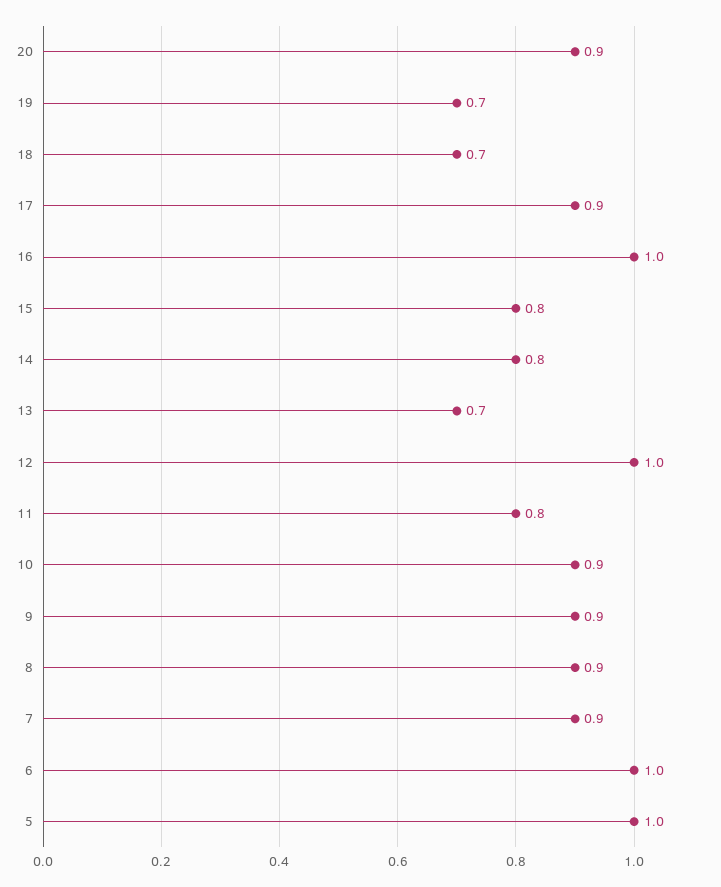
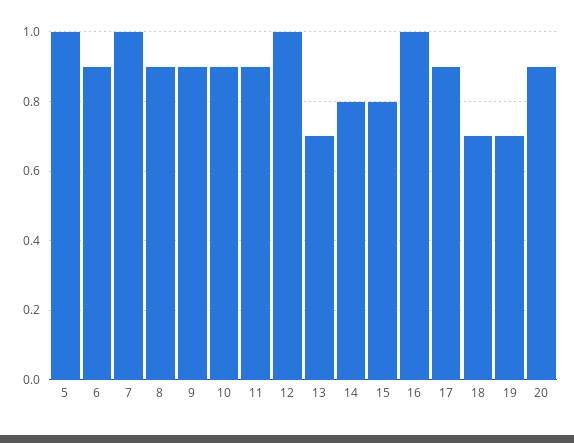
11: 0.8 -> 0.9
7: 0.9 -> 1
6: 1 -> 0.9

